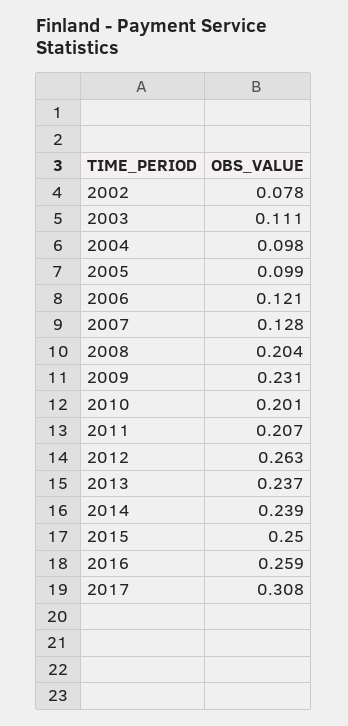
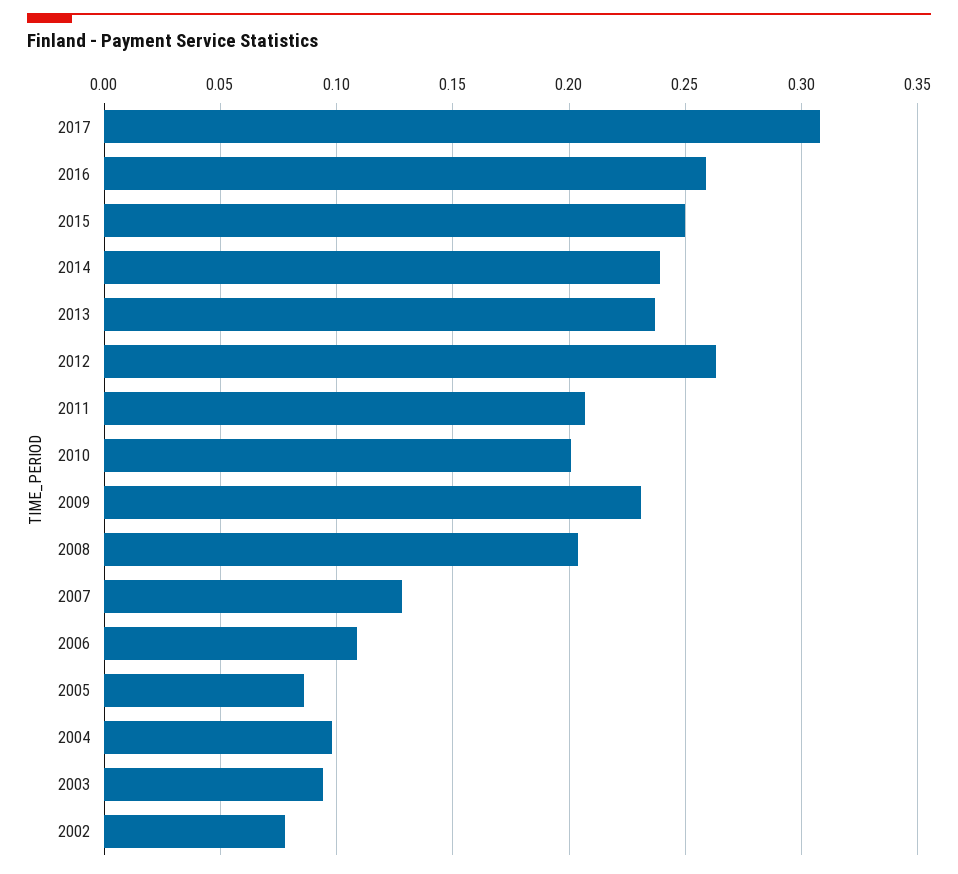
2003: 0.111 -> 0.095
2005: 0.099 -> 0.085
2006: 0.121 -> 0.11

